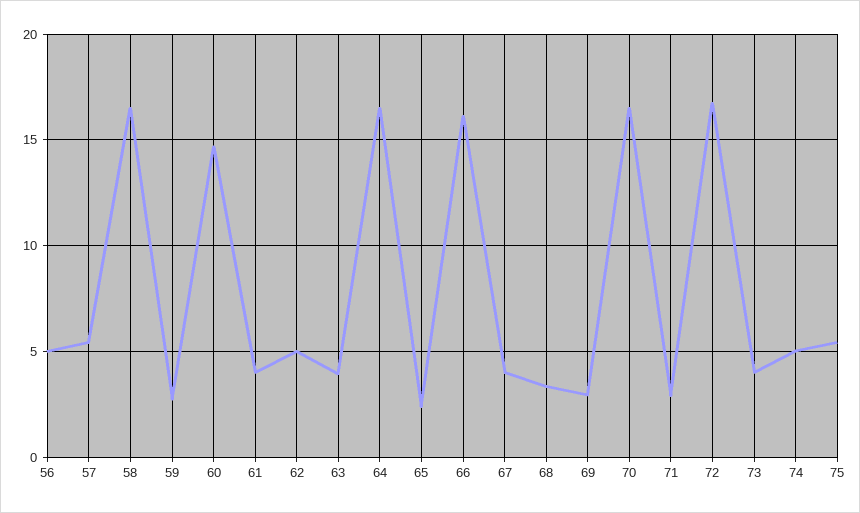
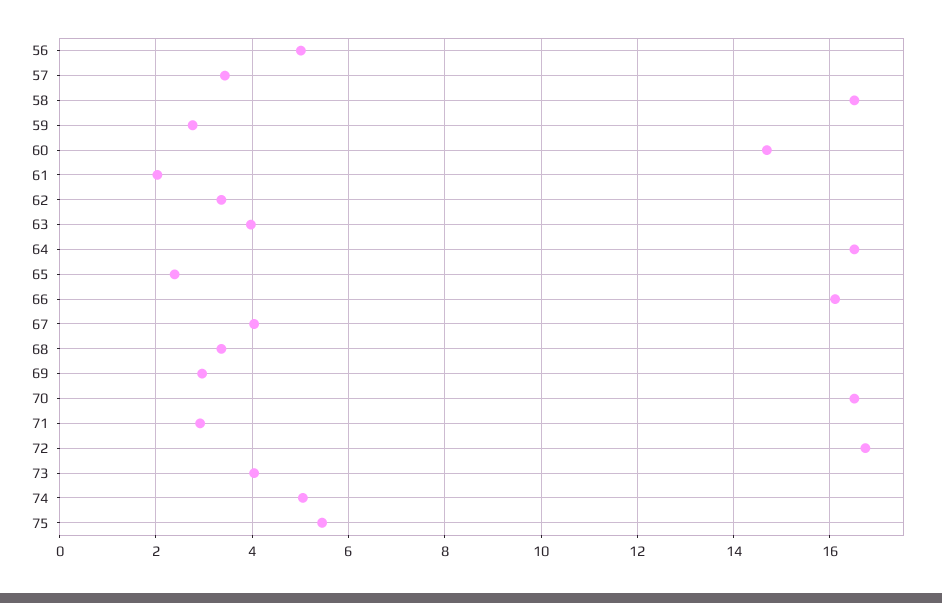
57: 5.5 -> 3.4
61: 4 -> 2
62: 5 -> 3.4

